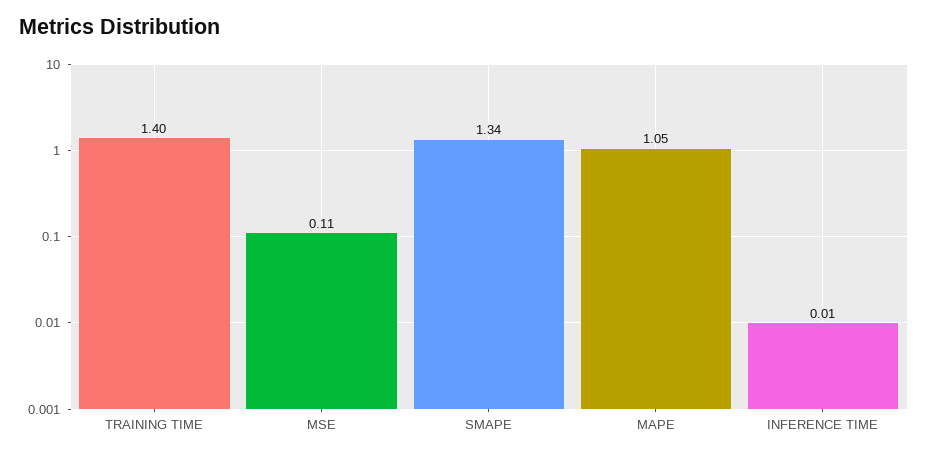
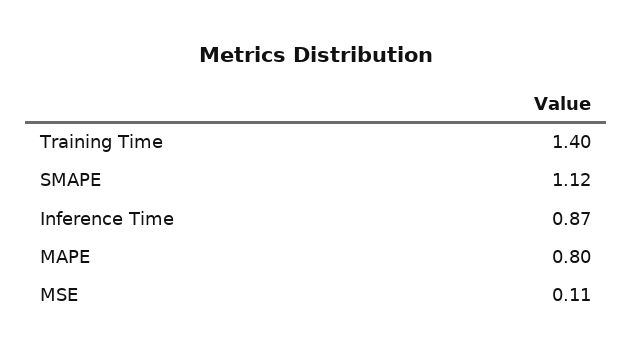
SMAPE: 1.34 -> 1.12
MAPE: 1.05 -> 0.8
INFERENCE TIME: 0.01 -> 0.87

